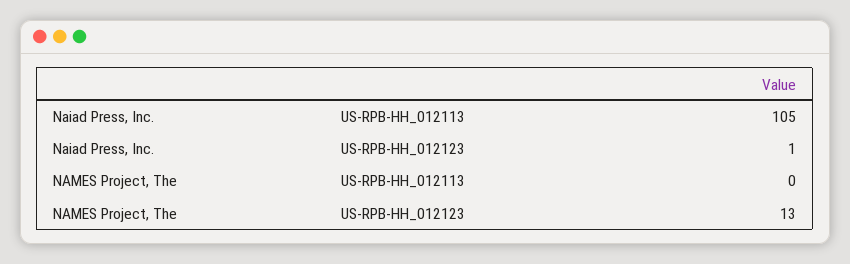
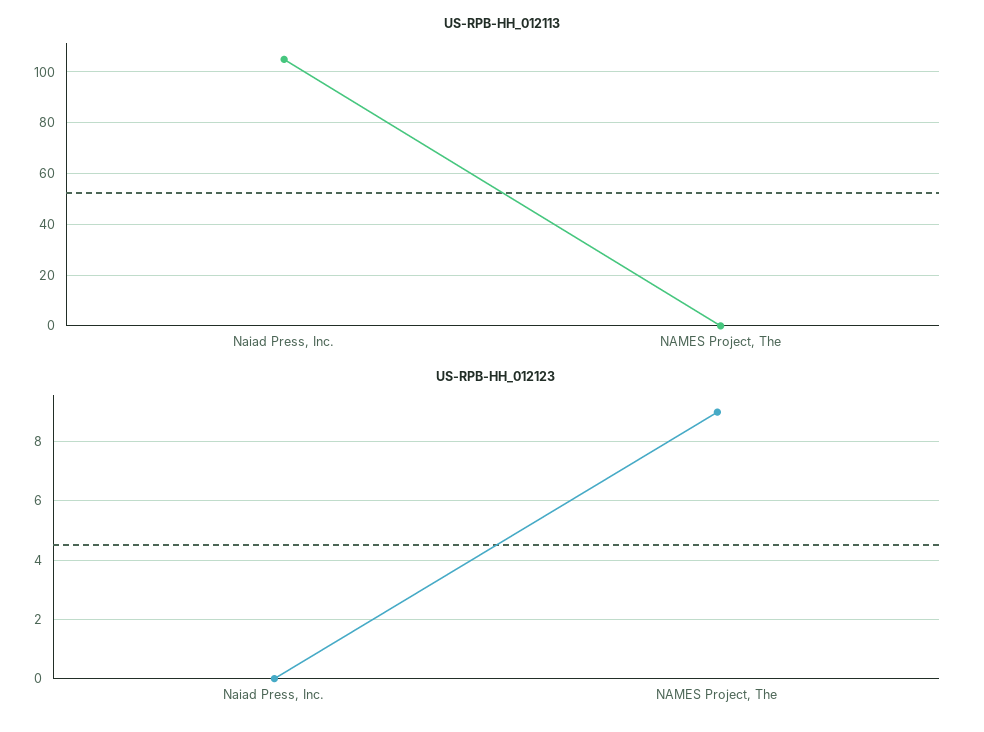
US-RPB-HH_012123, Naiad Press, Inc.: 1 -> 0
US-RPB-HH_012123, NAMES Project, The: 13 -> 9

